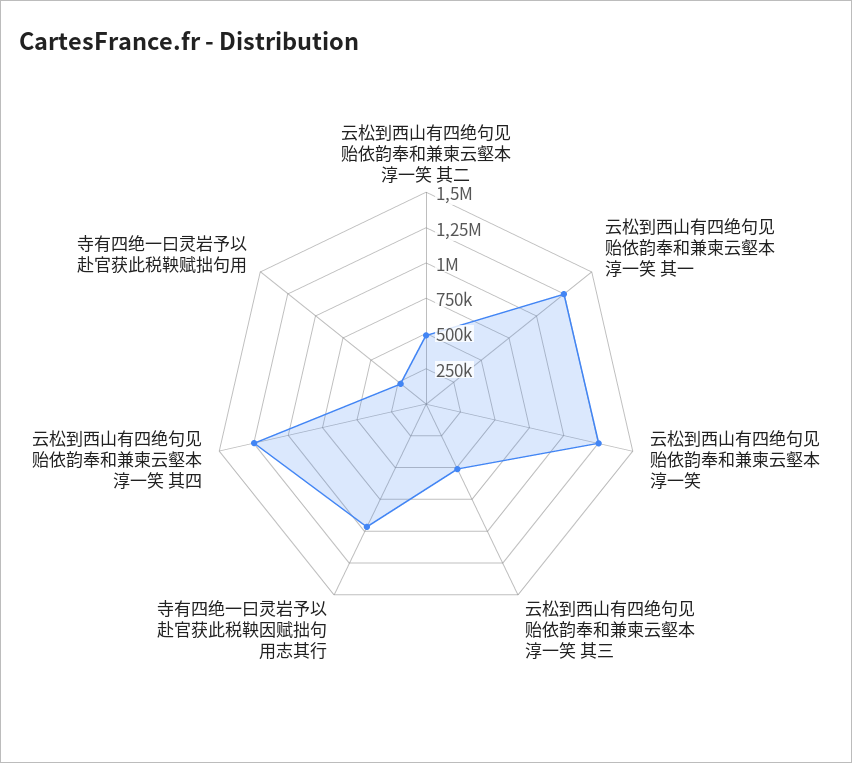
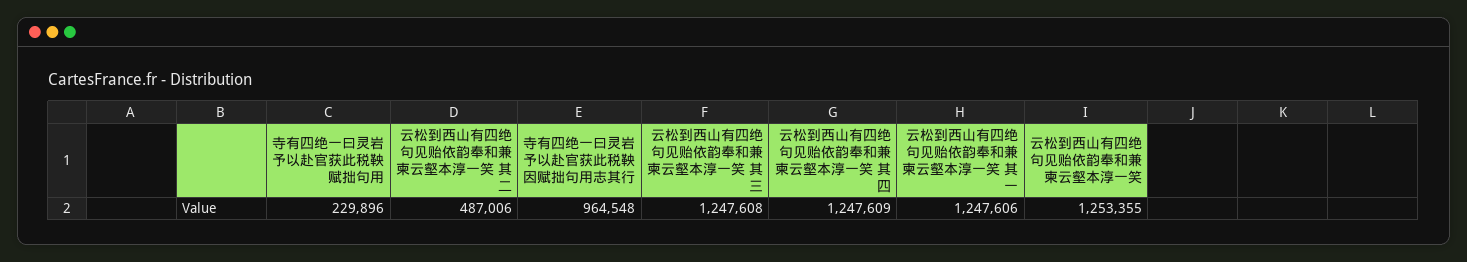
云松到西山有四绝句见贻依韵奉和兼柬云壑本淳一笑 其三: 500000 -> 1247608

